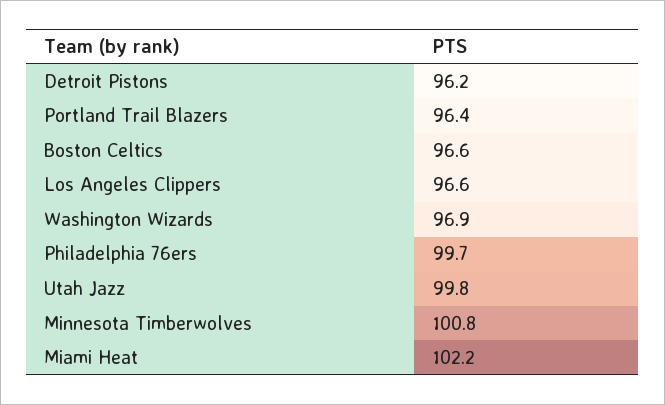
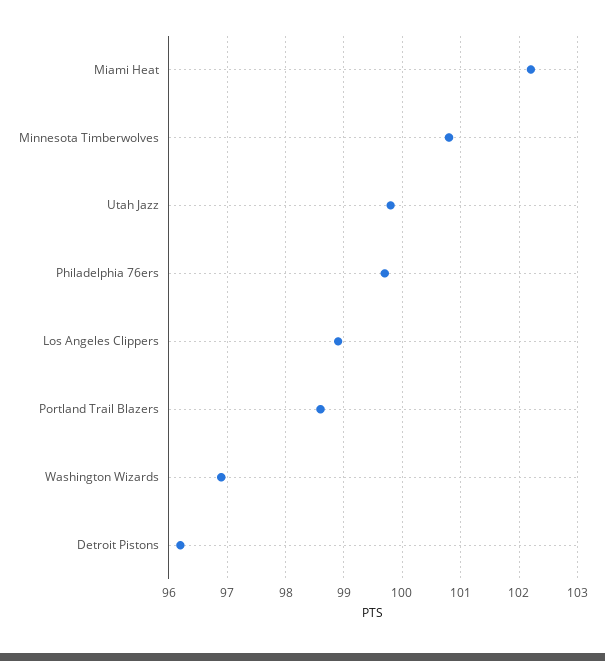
Portland Trail Blazers: 96.4 -> 98.5
Boston Celtics: 96.6 -> none
Los Angeles Clippers: 96.6 -> 99

